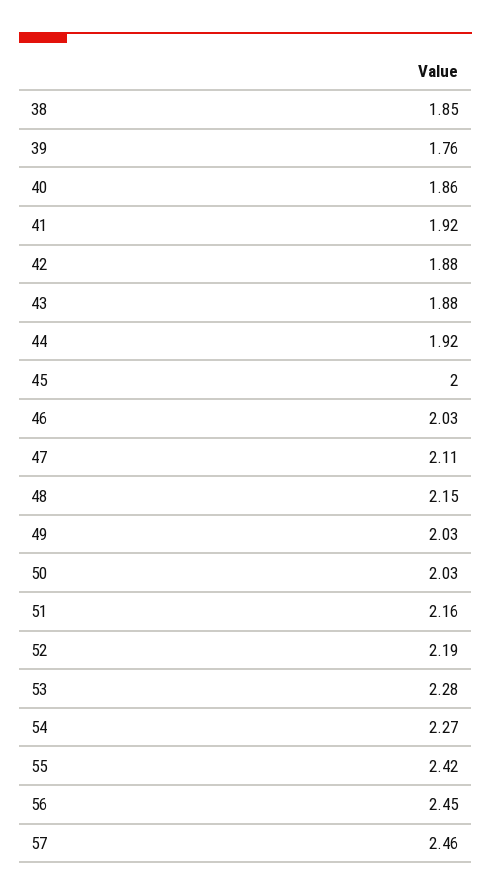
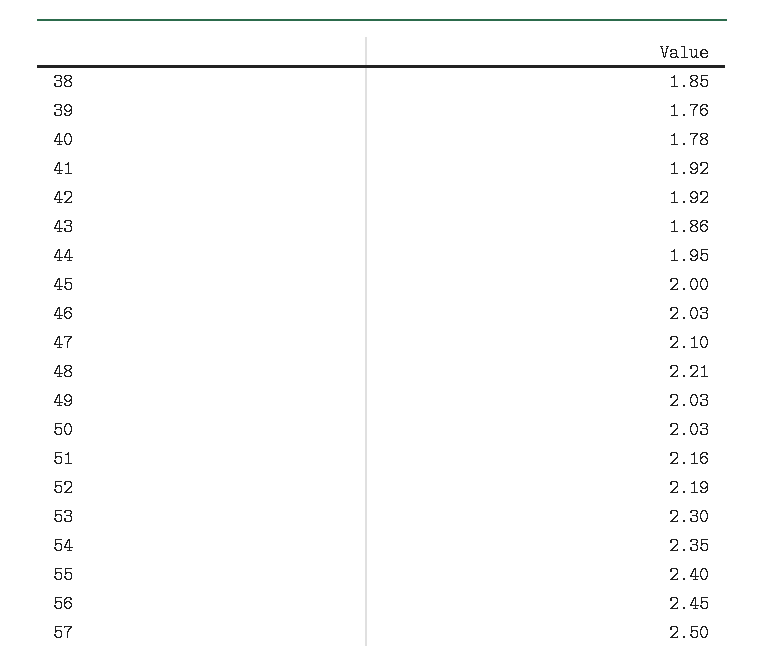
40: 1.86 -> 1.78
42: 1.88 -> 1.92
43: 1.88 -> 1.86
44: 1.92 -> 1.95
47: 2.11 -> 2.1
48: 2.15 -> 2.21
53: 2.28 -> 2.3
54: 2.27 -> 2.35
55: 2.42 -> 2.4
57: 2.46 -> 2.5

